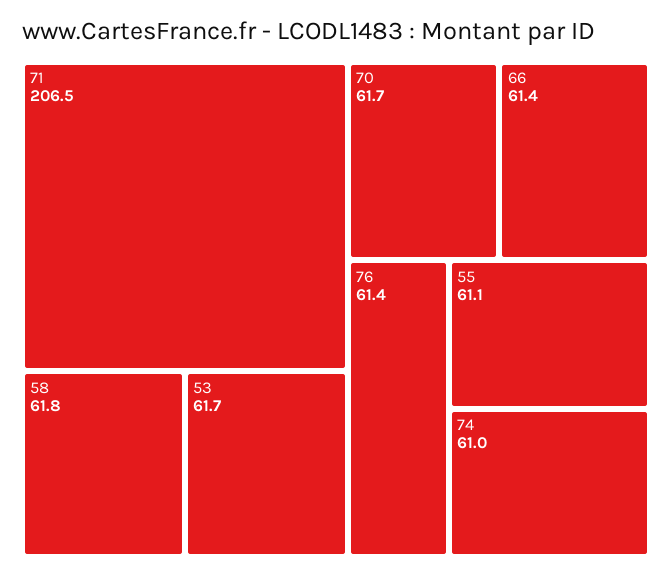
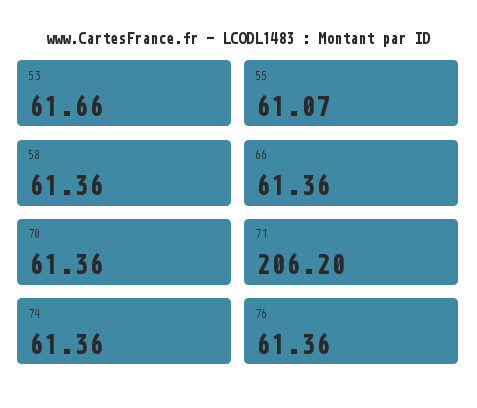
71: 206.5 -> 206.2
58: 61.8 -> 61.36
70: 61.7 -> 61.36
74: 61 -> 61.36

